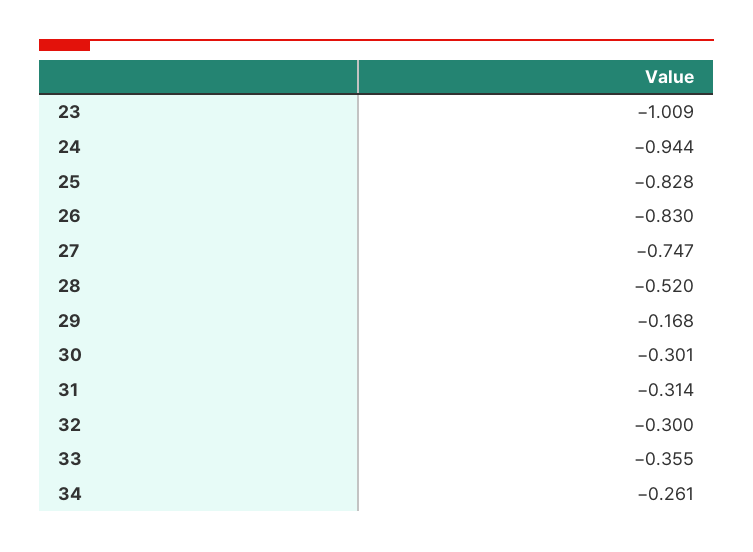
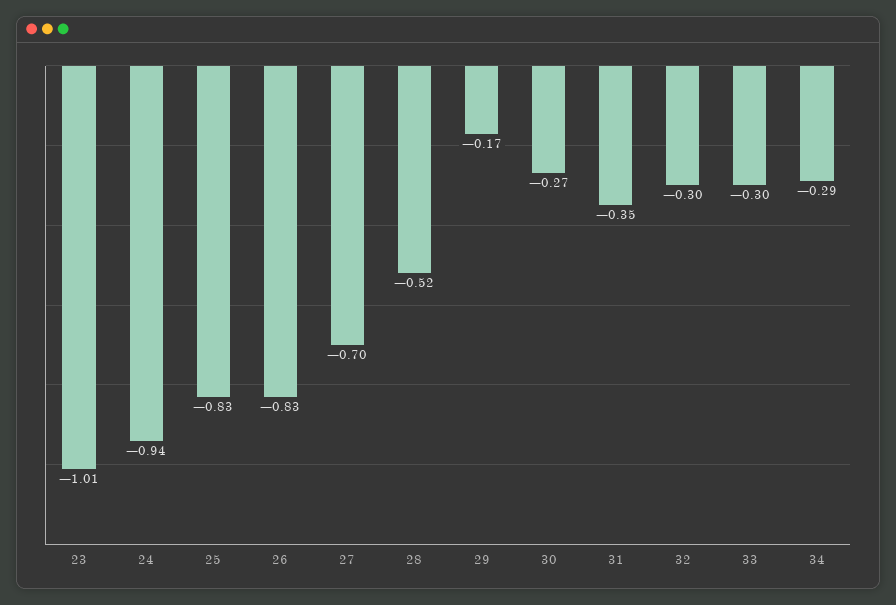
27: -0.747 -> -0.7
30: -0.301 -> -0.27
31: -0.314 -> -0.35
33: -0.355 -> -0.3
34: -0.261 -> -0.29

